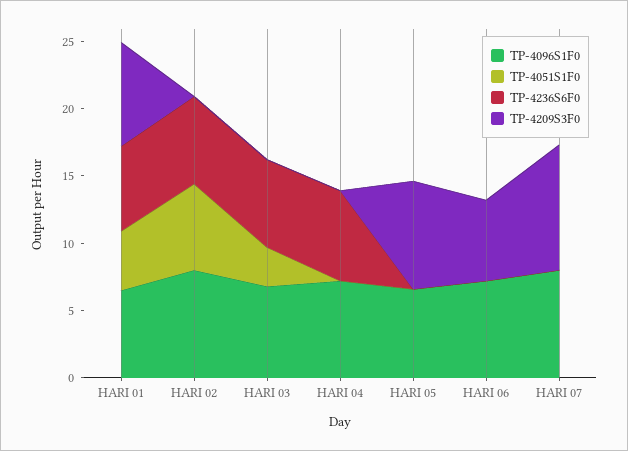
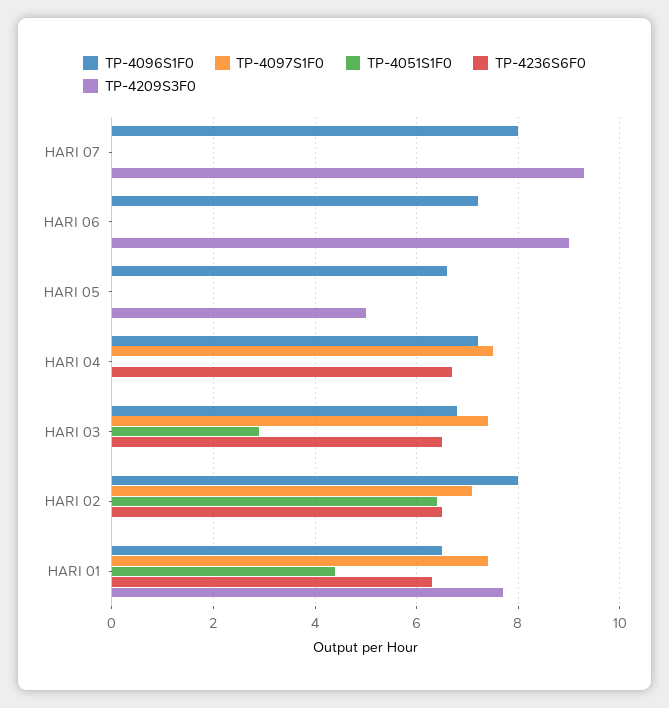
TP-4209S3F0, HARI 05: 8 -> 5
TP-4209S3F0, HARI 06: 6 -> 9
TP-4097S1F0, HARI 07: none -> 0
TP-4097S1F0, HARI 06: none -> 0
TP-4097S1F0, HARI 05: none -> 0
TP-4097S1F0, HARI 04: none -> 7.5
TP-4097S1F0, HARI 03: none -> 7.5
TP-4097S1F0, HARI 02: none -> 7
TP-4097S1F0, HARI 01: none -> 7.5

